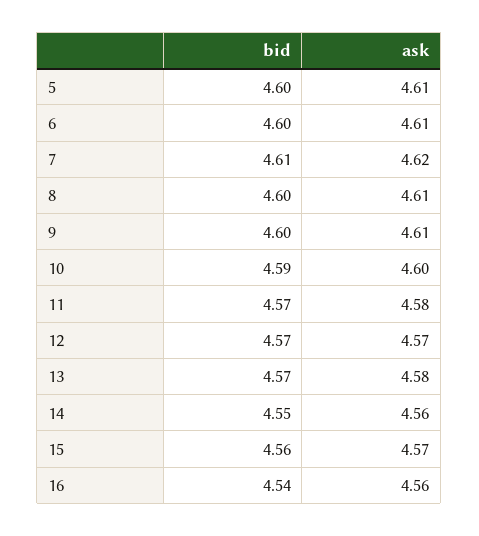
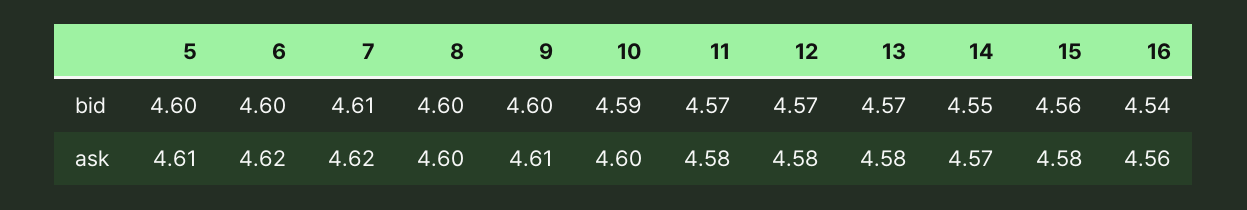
ask, 6: 4.61 -> 4.62
ask, 8: 4.61 -> 4.6
ask, 12: 4.57 -> 4.58
ask, 14: 4.56 -> 4.57
ask, 15: 4.57 -> 4.58

